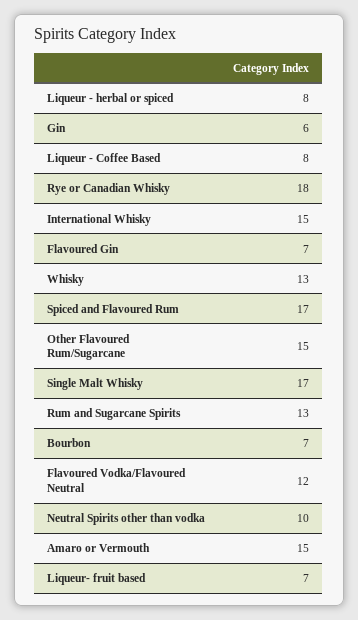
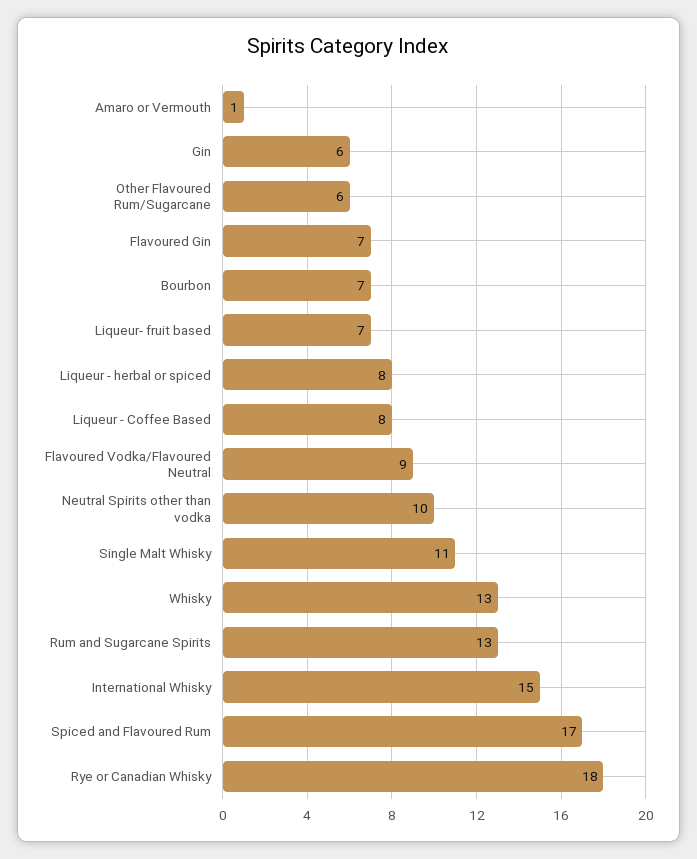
Other Flavoured Rum/Sugarcane: 15 -> 6
Single Malt Whisky: 17 -> 11
Flavoured Vodka/Flavoured Neutral: 12 -> 9
Amaro or Vermouth: 15 -> 1

